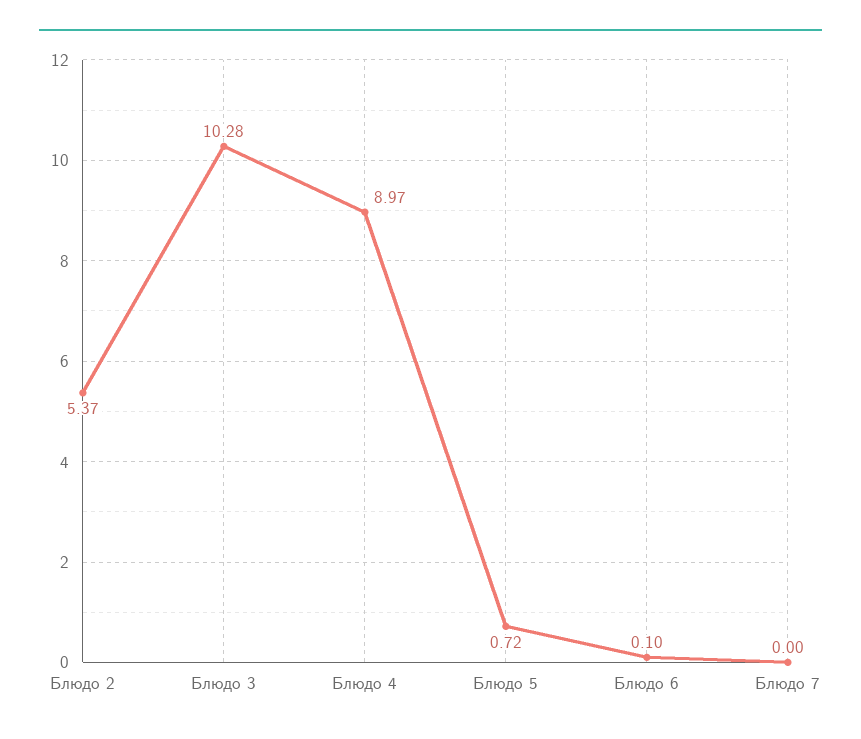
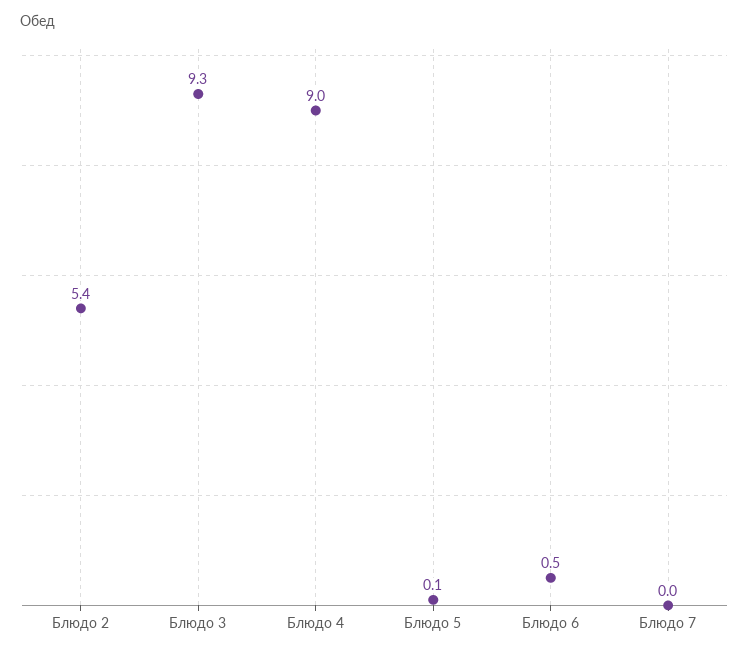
Блюдо 3: 10.28 -> 9.3
Блюдо 5: 0.72 -> 0.1
Блюдо 6: 0.1 -> 0.5

